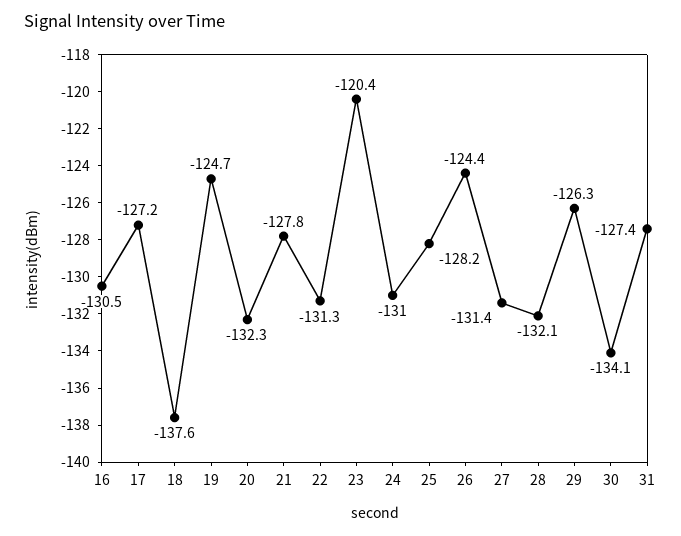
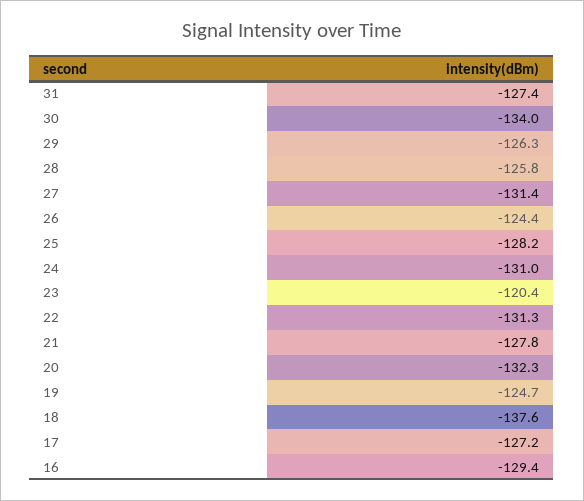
16: -130.5 -> -129.4
28: -132.1 -> -125.8
30: -134.1 -> -134

